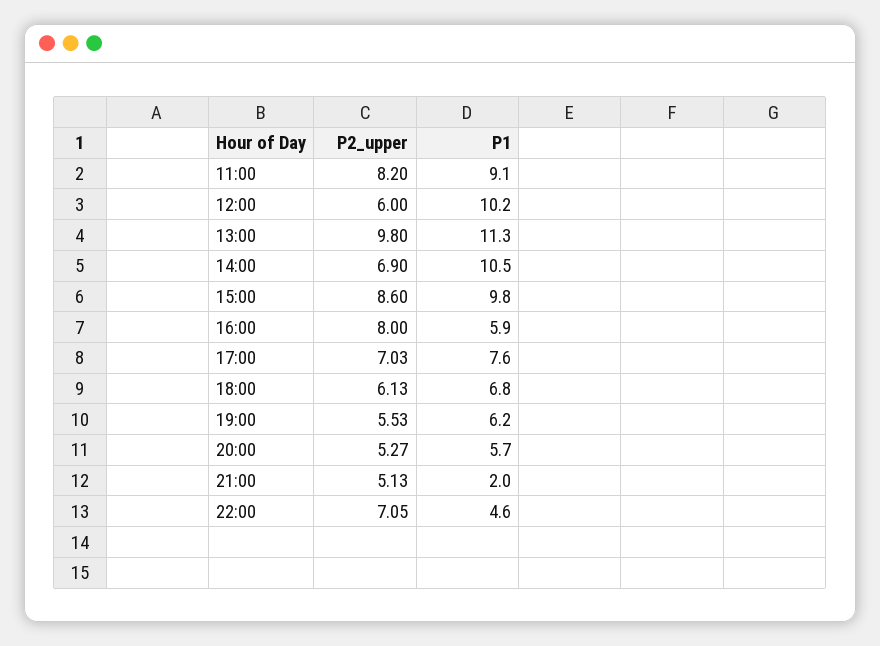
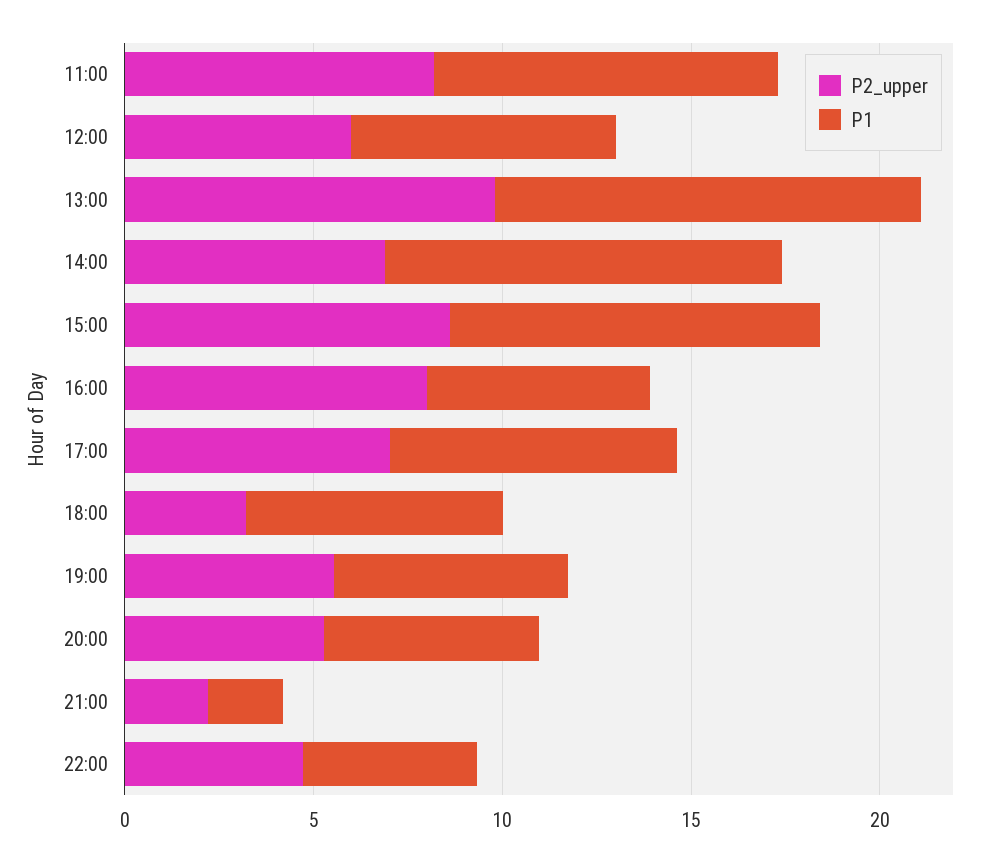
P1, 12:00: 10.2 -> 7
P2_upper, 18:00: 6.13 -> 3
P2_upper, 21:00: 5.13 -> 2
P2_upper, 22:00: 7.05 -> 5

